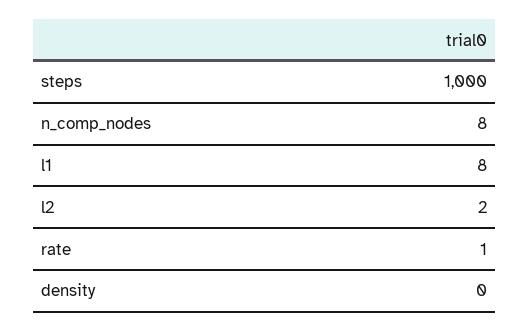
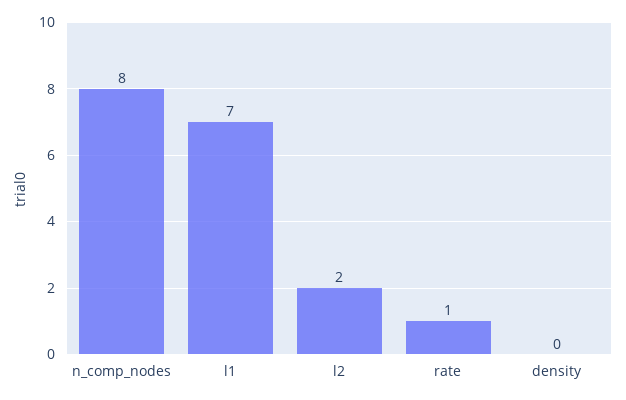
steps: 1000 -> none
l1: 8 -> 7

